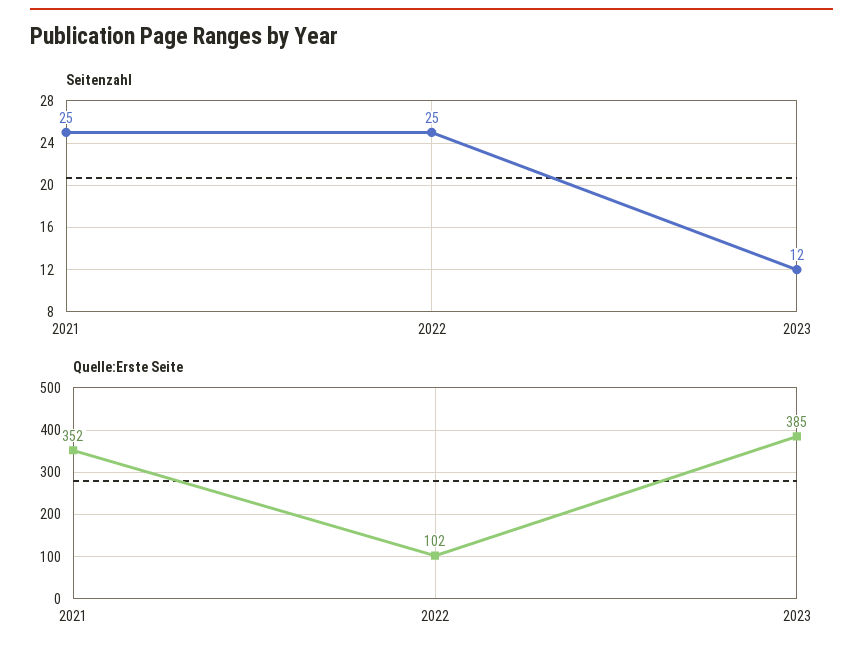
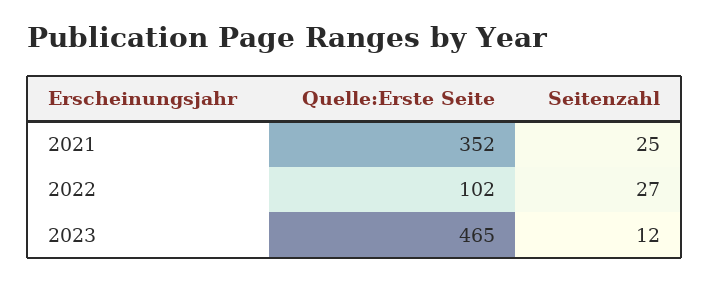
Seitenzahl, 2022: 25 -> 27
Quelle:Erste Seite, 2023: 385 -> 465

